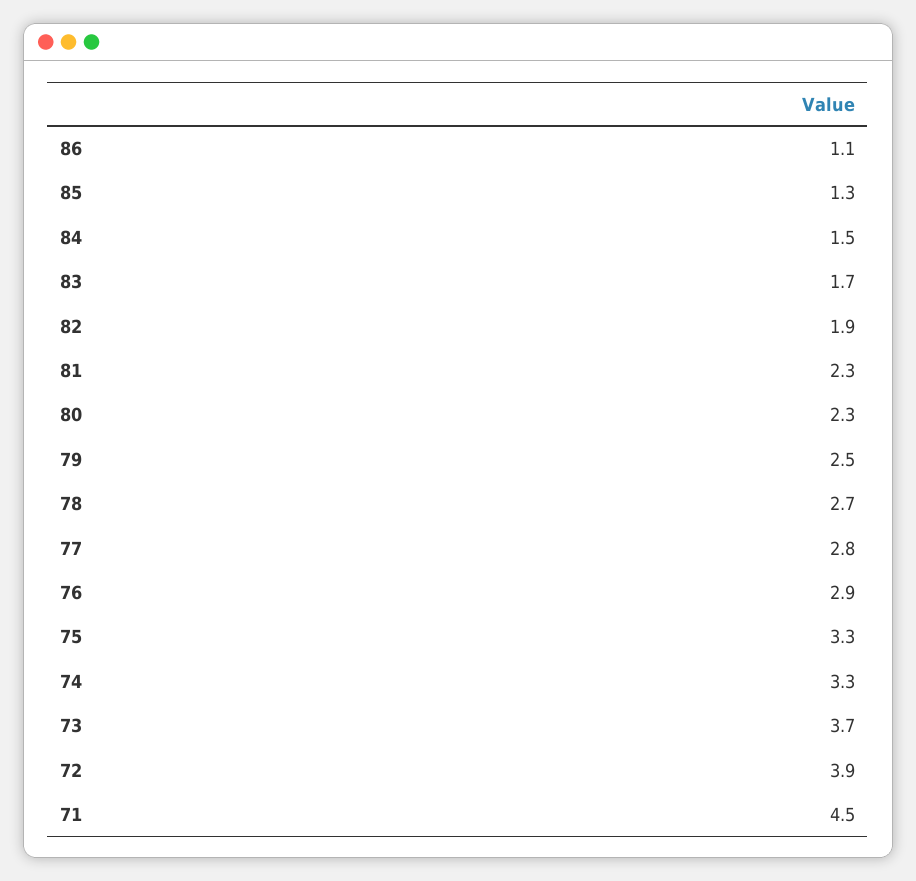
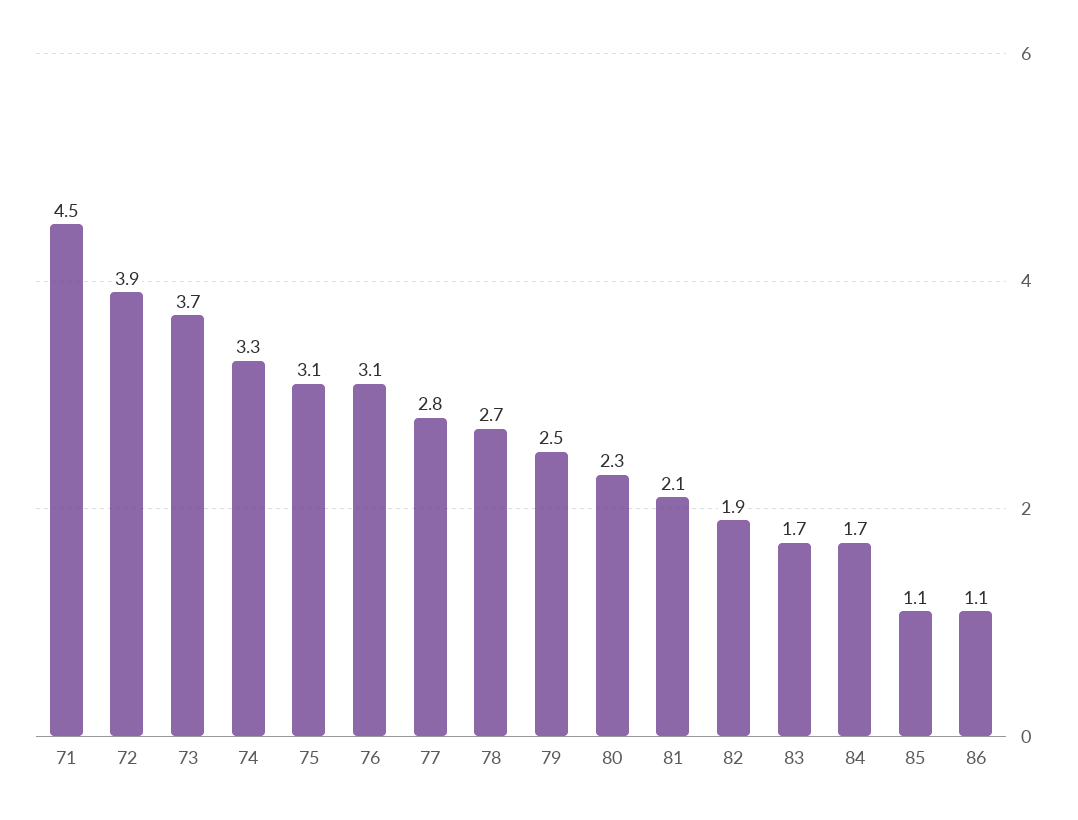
85: 1.3 -> 1.1
84: 1.5 -> 1.7
81: 2.3 -> 2.1
76: 2.9 -> 3.1
75: 3.3 -> 3.1

